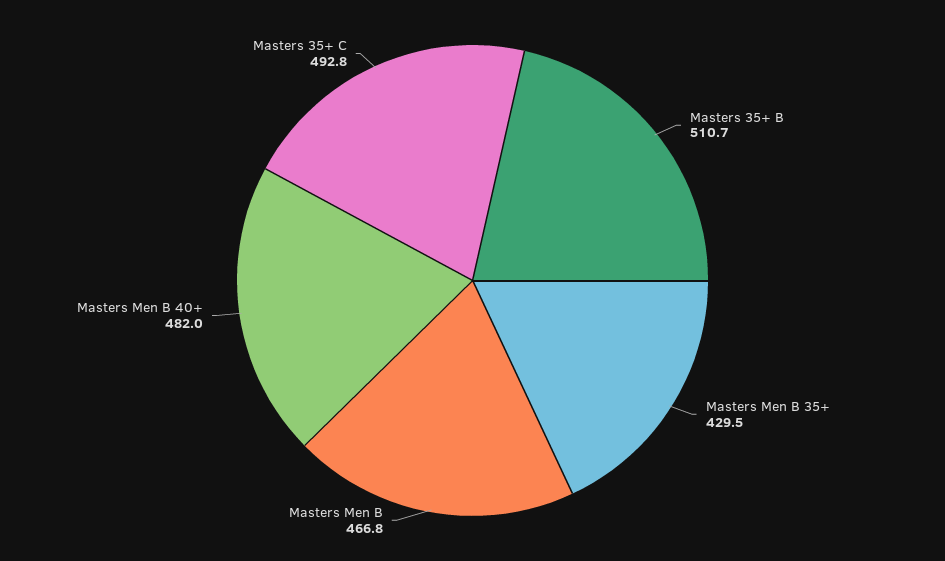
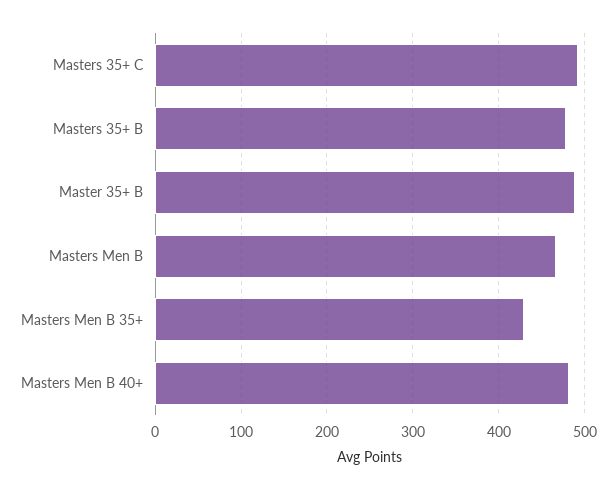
Masters 35+ B: 510.7 -> 480
Master 35+ B: none -> 490

